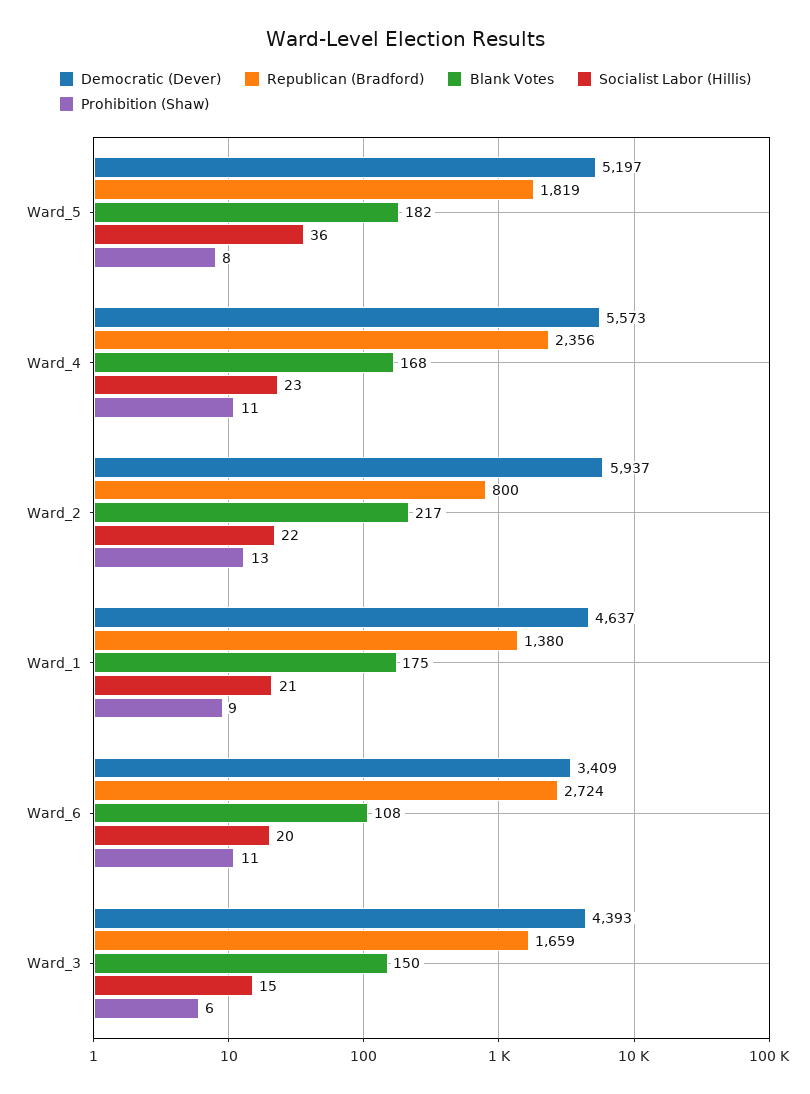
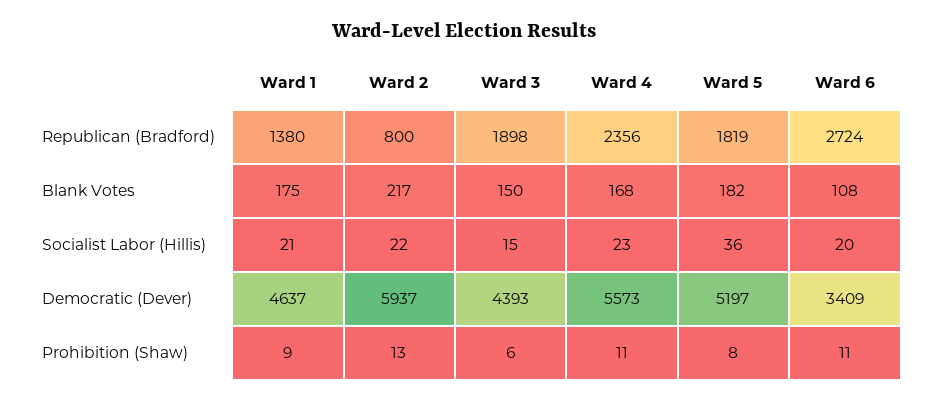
Republican (Bradford), Ward_3: 1659 -> 1898

